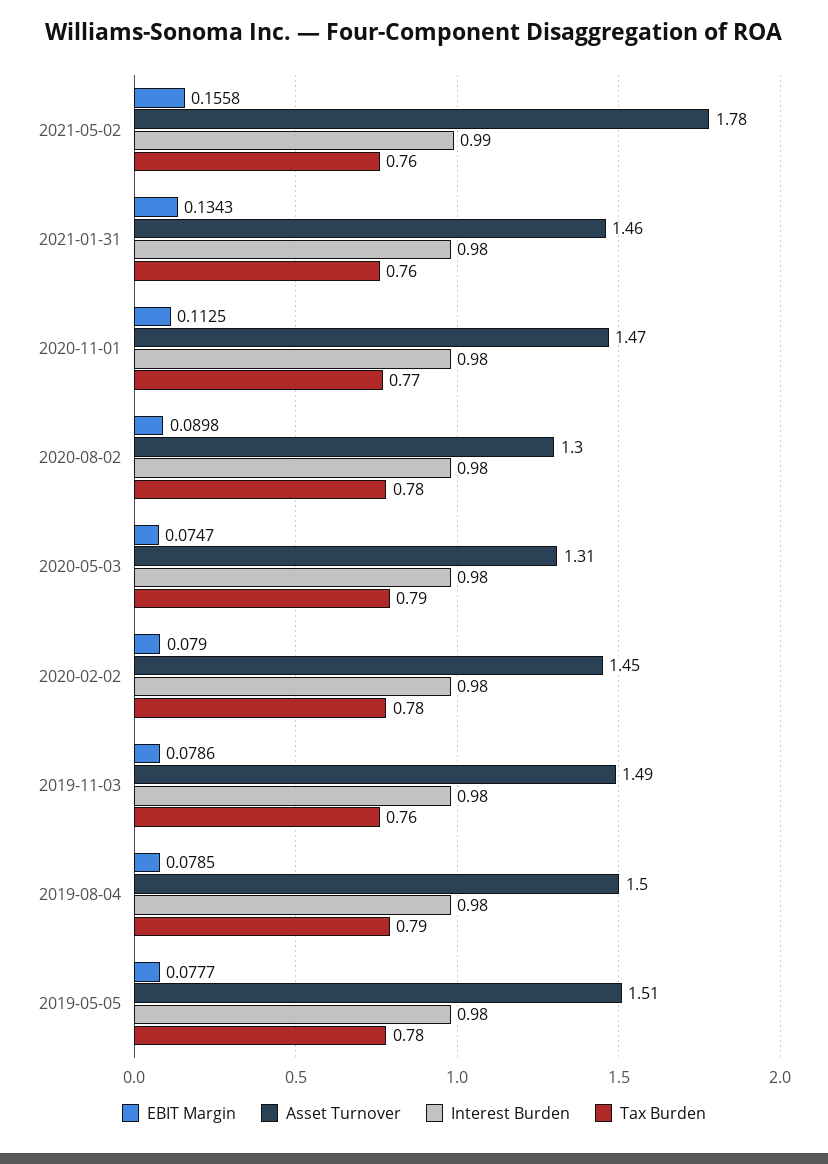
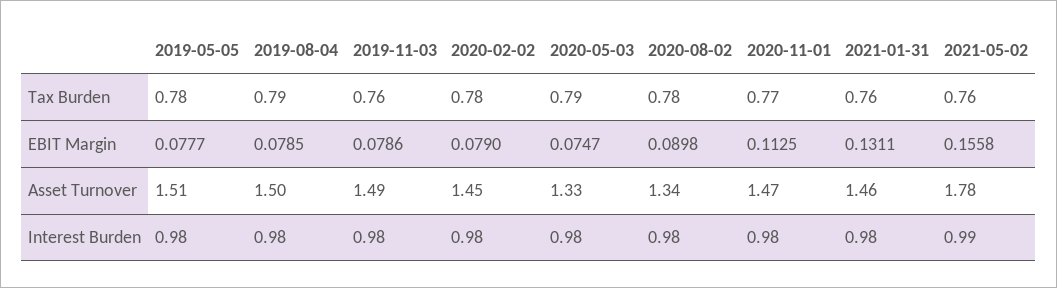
EBIT Margin, 2021-01-31: 0.1343 -> 0.1311
Asset Turnover, 2020-08-02: 1.3 -> 1.34
Asset Turnover, 2020-05-03: 1.31 -> 1.33

